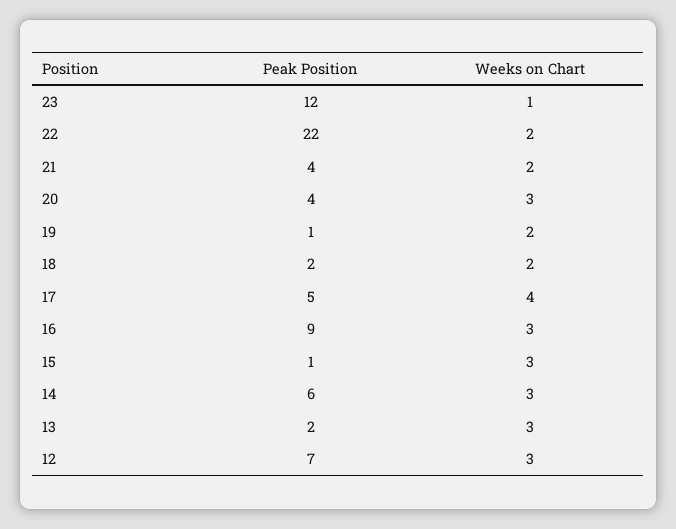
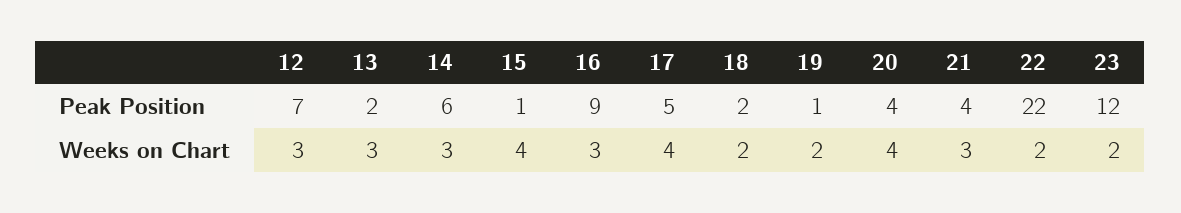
Weeks on Chart, 23: 1 -> 2
Weeks on Chart, 21: 2 -> 3
Weeks on Chart, 20: 3 -> 4
Weeks on Chart, 15: 3 -> 4

